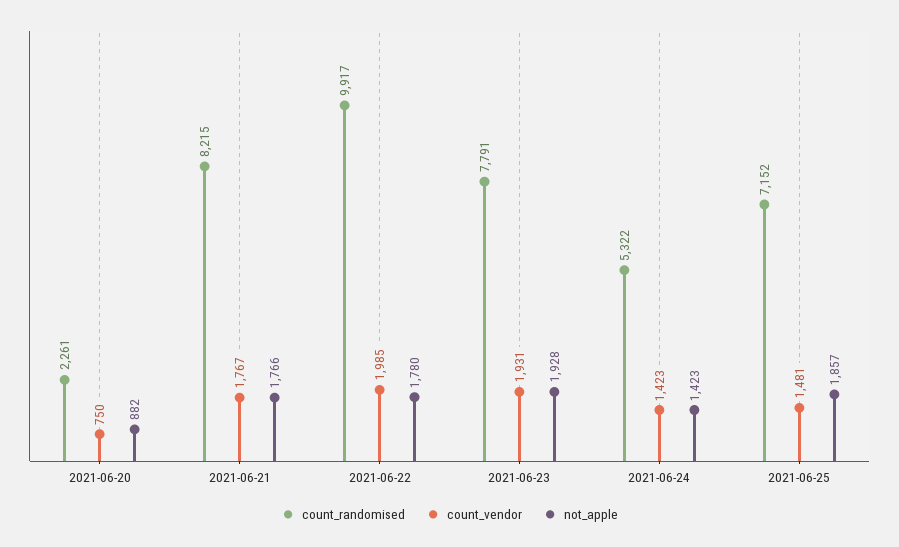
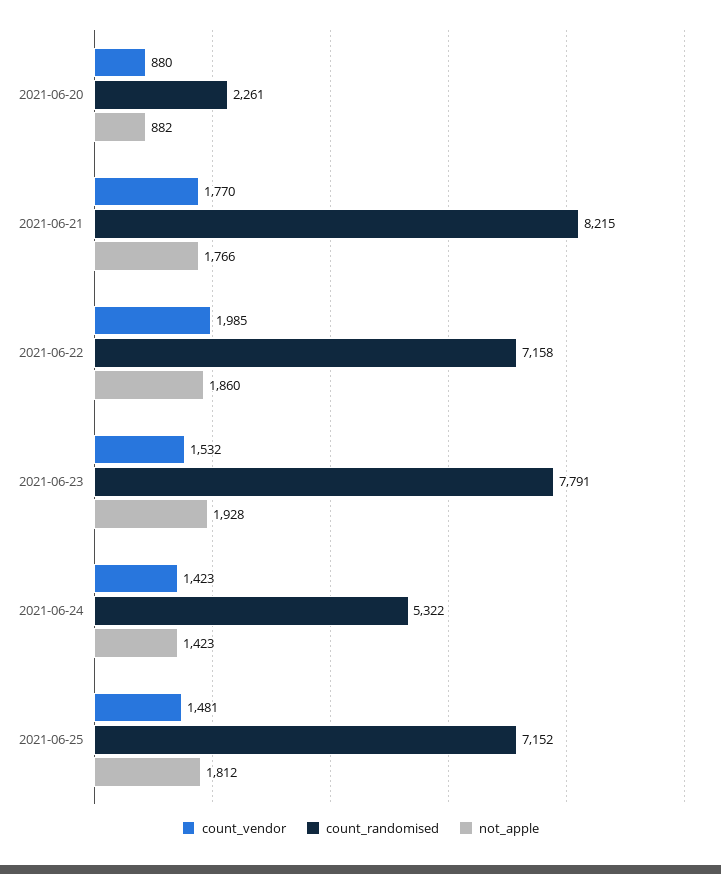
count_vendor, 2021-06-20: 750 -> 880
count_vendor, 2021-06-21: 1767 -> 1770
count_randomised, 2021-06-22: 9917 -> 7158
not_apple, 2021-06-22: 1780 -> 1860
count_vendor, 2021-06-23: 1931 -> 1532
not_apple, 2021-06-25: 1857 -> 1812

